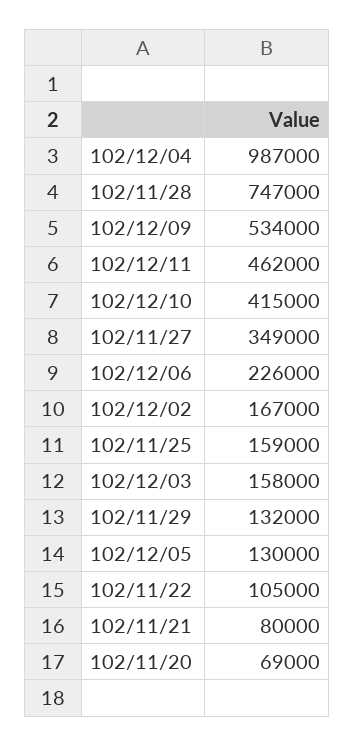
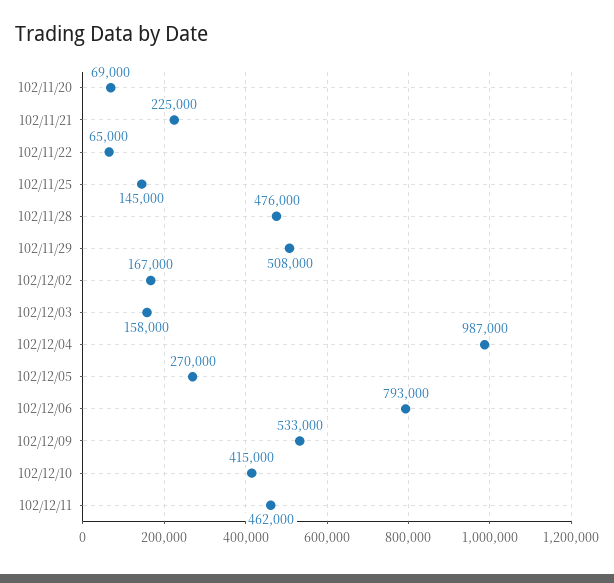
102/11/28: 747000 -> 476000
102/12/09: 534000 -> 533000
102/11/27: 349000 -> none
102/12/06: 226000 -> 793000
102/11/25: 159000 -> 145000
102/11/29: 132000 -> 508000
102/12/05: 130000 -> 270000
102/11/22: 105000 -> 65000
102/11/21: 80000 -> 225000

